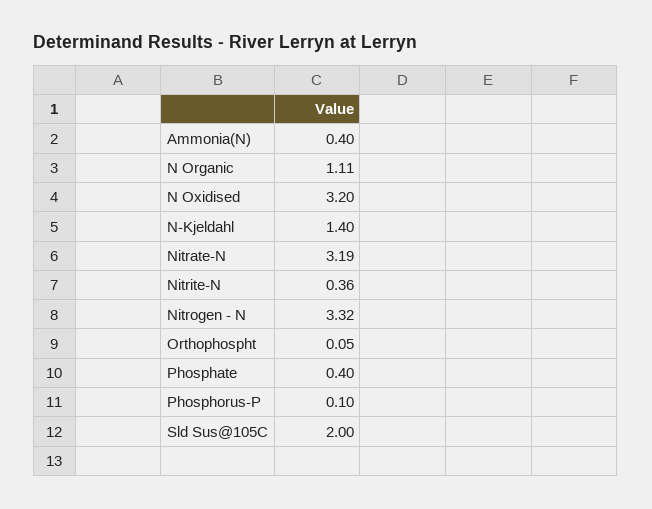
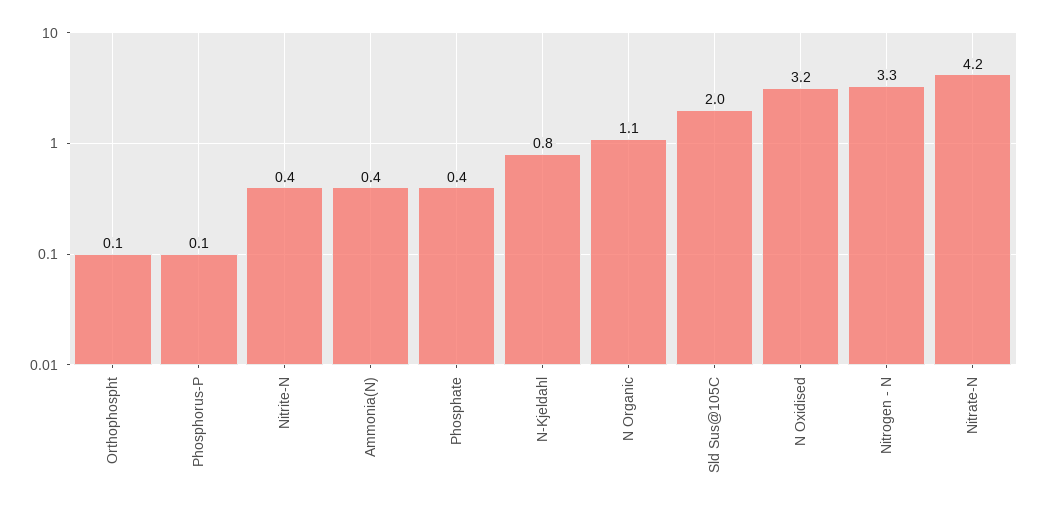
N-Kjeldahl: 1.4 -> 0.8
Nitrate-N: 3.19 -> 4.2

